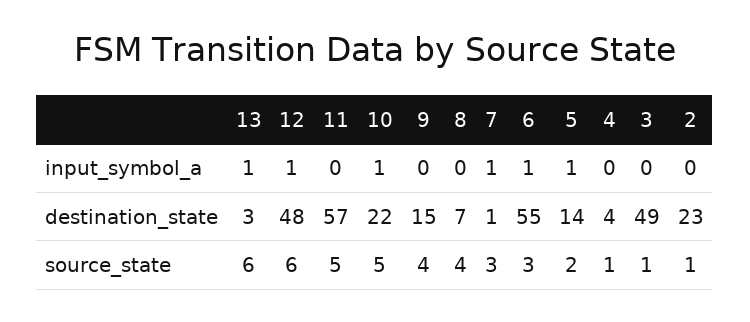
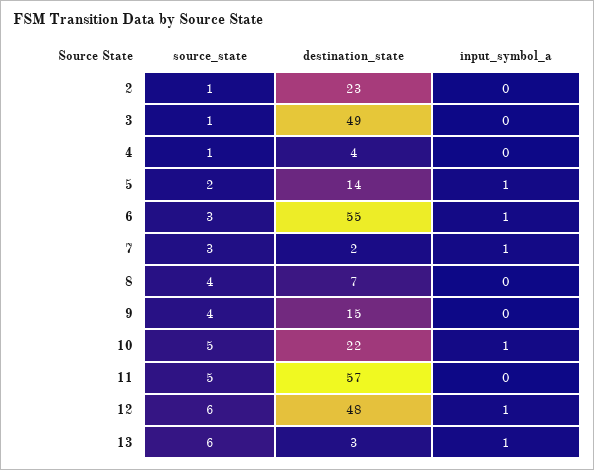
7, destination_state: 1 -> 2

